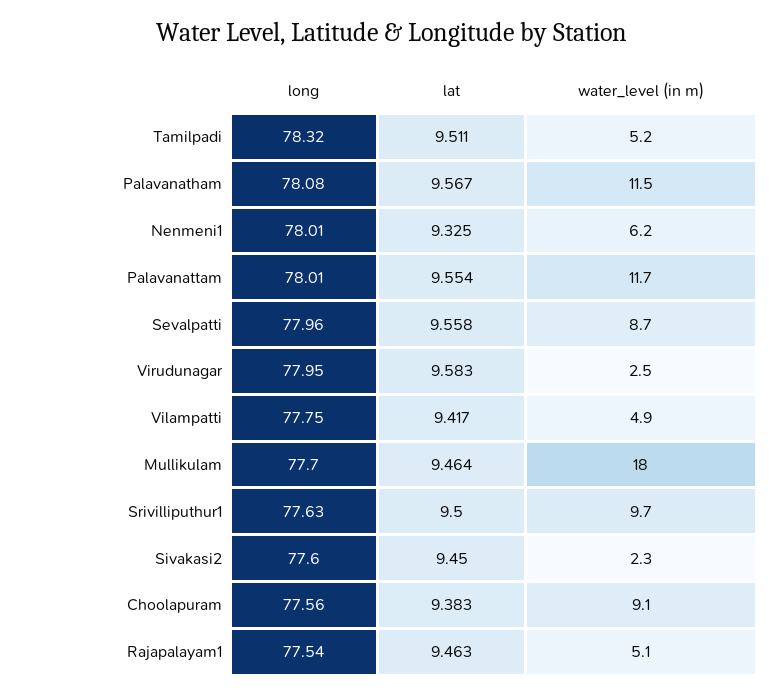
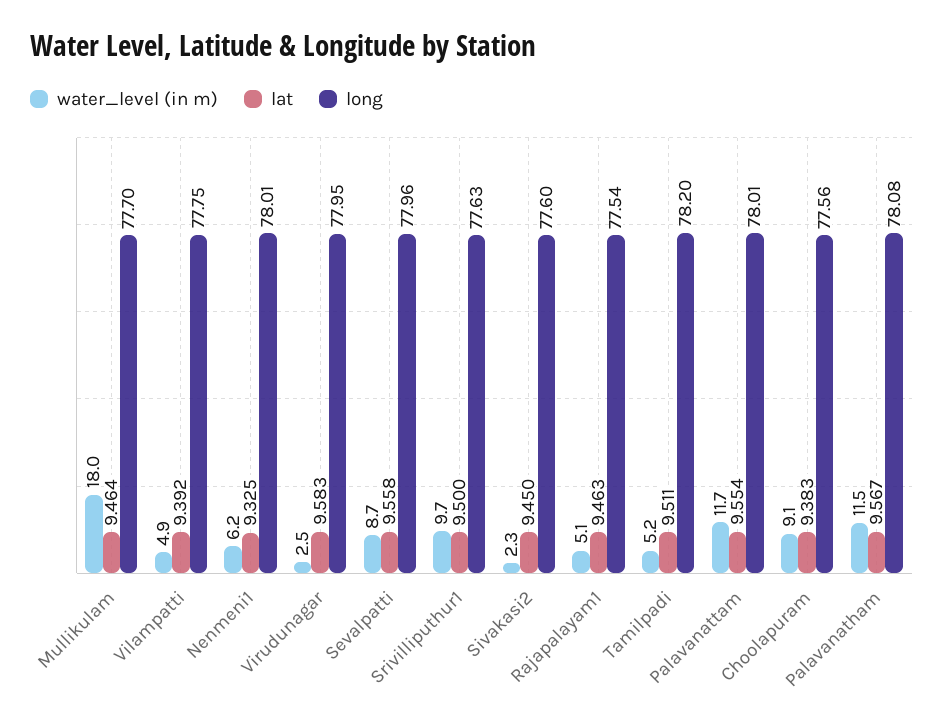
long, Tamilpadi: 78.32 -> 78.2
lat, Vilampatti: 9.417 -> 9.392

